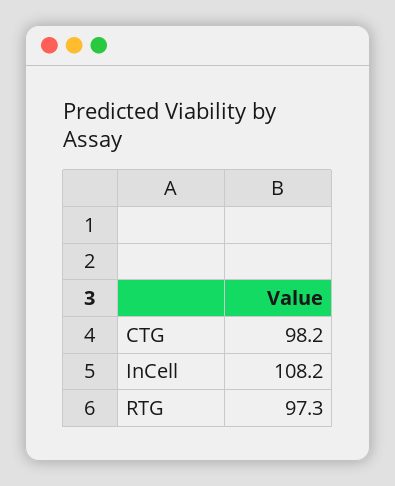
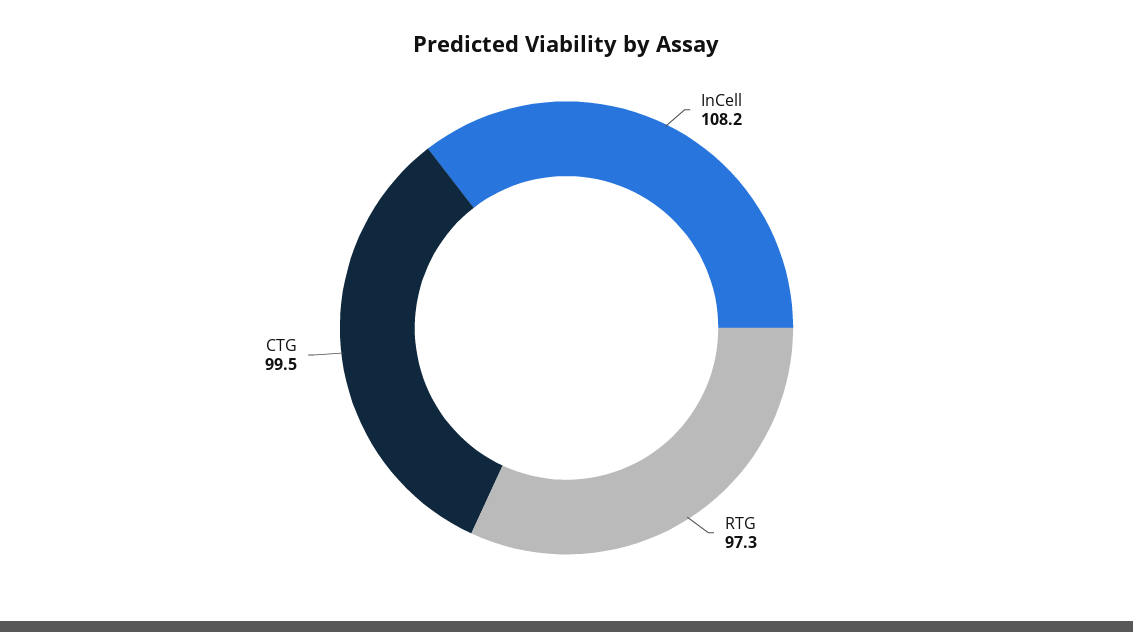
CTG: 98.2 -> 99.5

